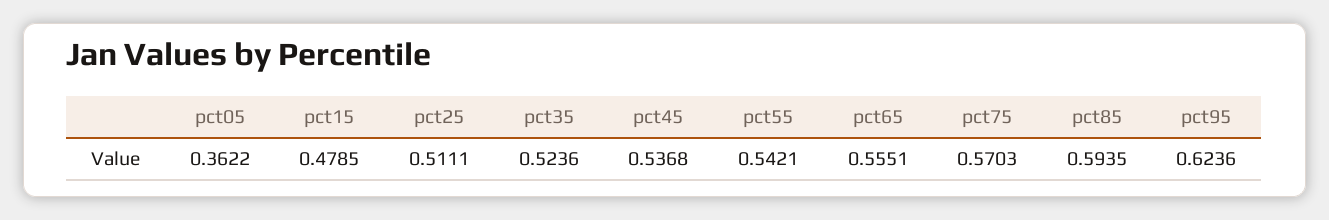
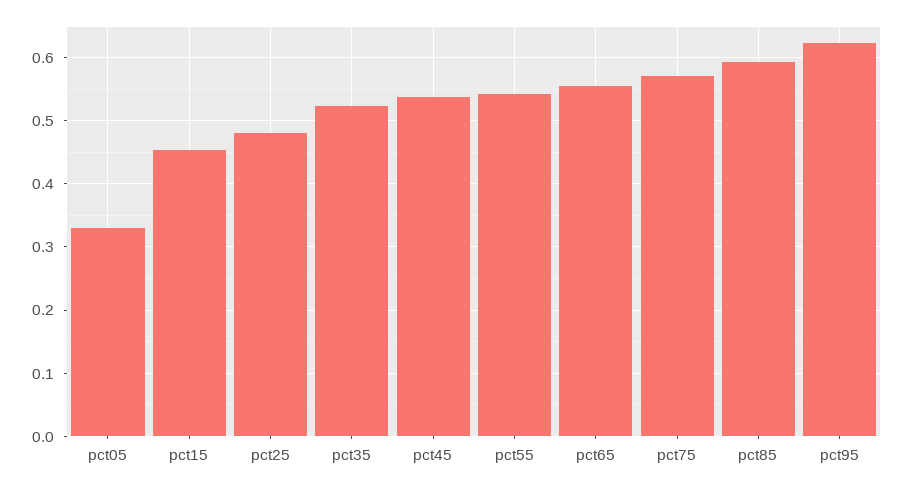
pct05: 0.3622 -> 0.33
pct15: 0.4785 -> 0.45
pct25: 0.5111 -> 0.48

